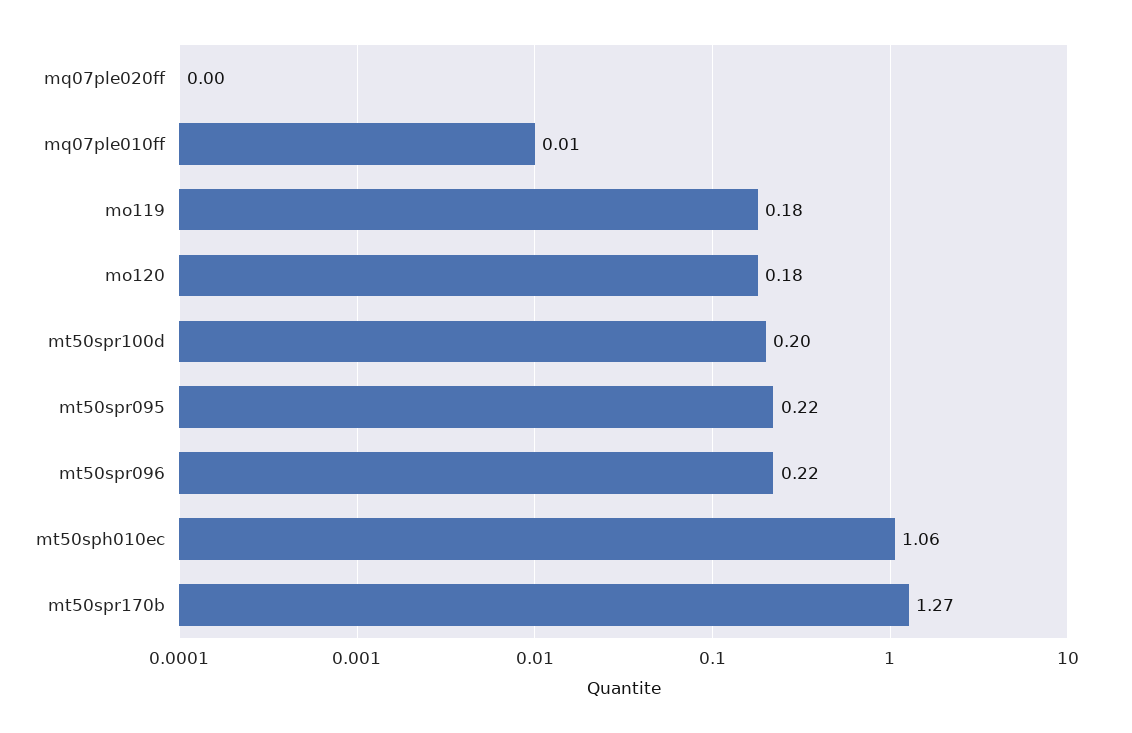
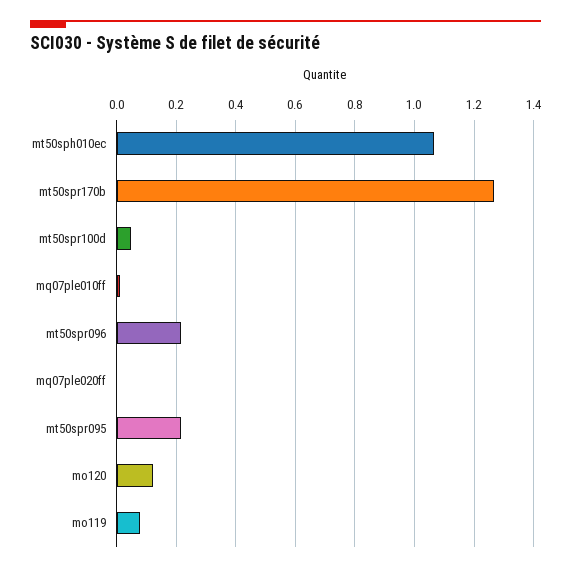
mo119: 0.18 -> 0.075
mo120: 0.18 -> 0.125
mt50spr100d: 0.2 -> 0.05

